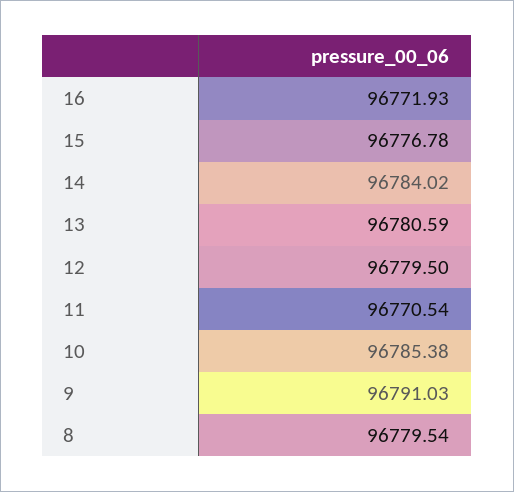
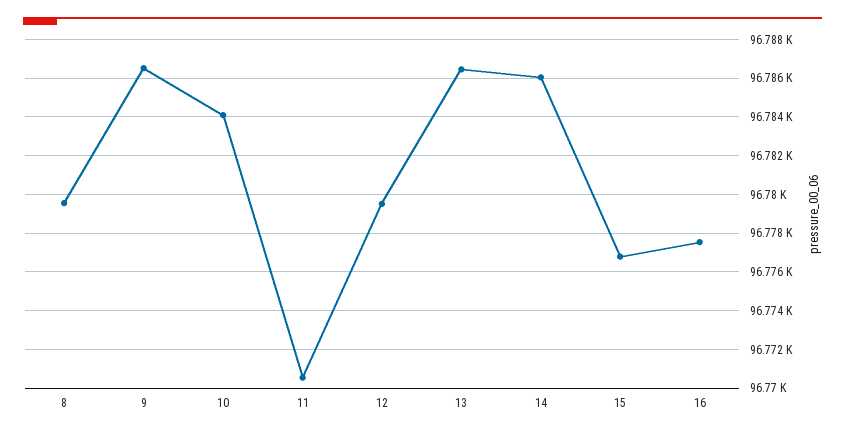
16: 96771.93 -> 96777.5
14: 96784.02 -> 96786
13: 96780.59 -> 96786.5
10: 96785.38 -> 96784
9: 96791.03 -> 96786.5

